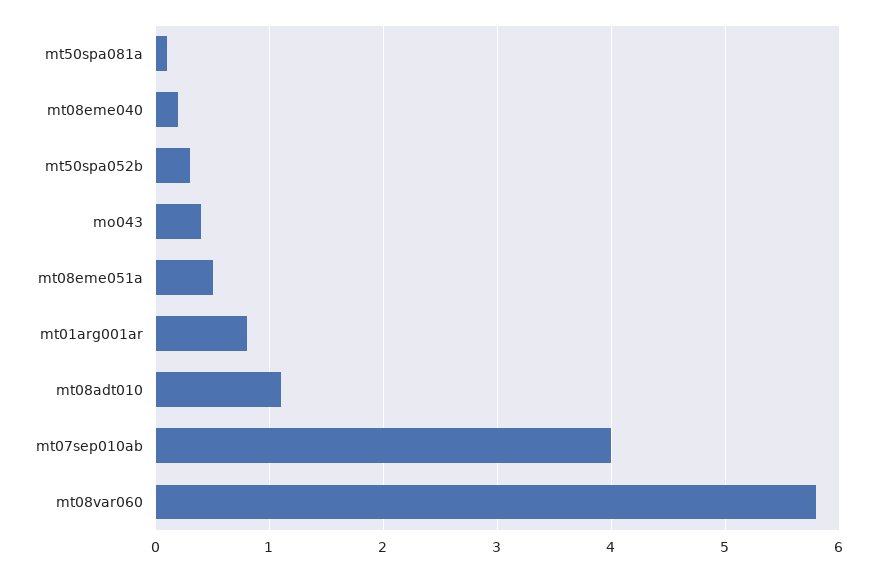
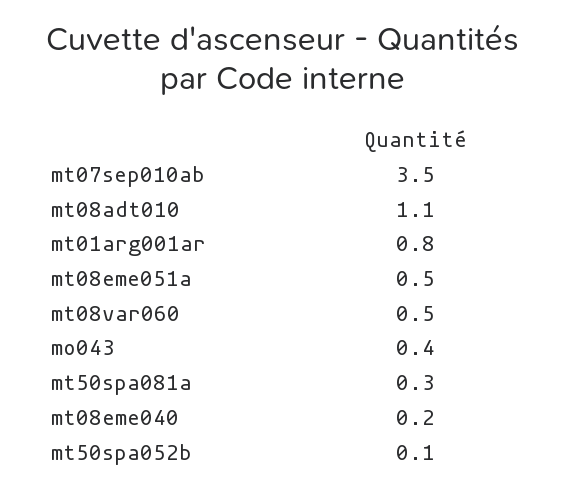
mt50spa081a: 0.1 -> 0.3
mt50spa052b: 0.3 -> 0.1
mt07sep010ab: 4 -> 3.5
mt08var060: 5.8 -> 0.5

